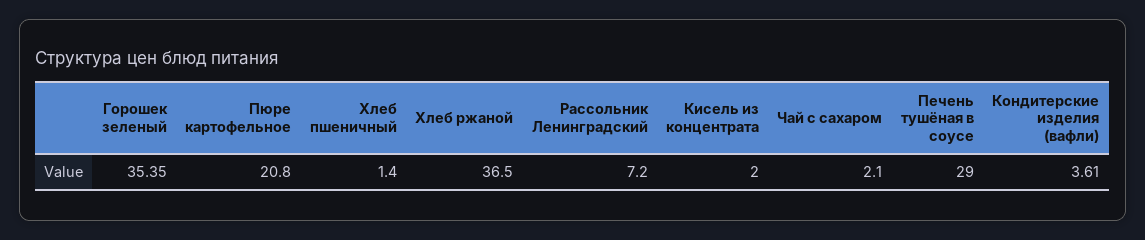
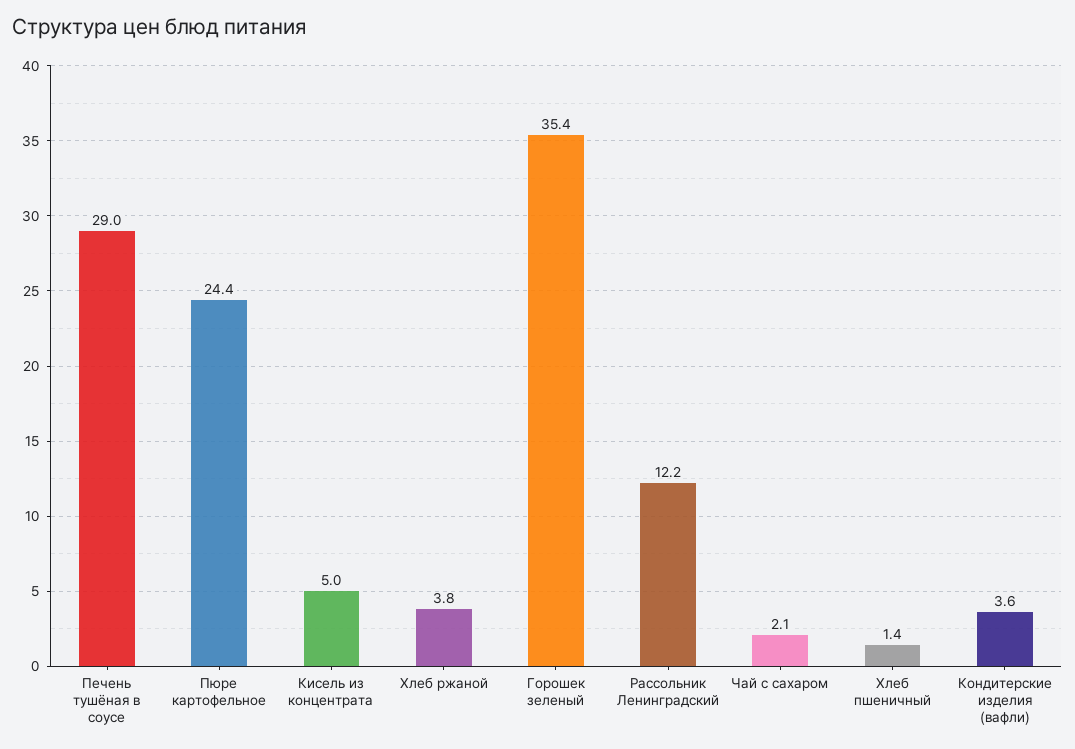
Пюре картофельное: 20.8 -> 24.4
Хлеб ржаной: 36.5 -> 3.8
Рассольник Ленинградский: 7.2 -> 12.2
Кисель из концентрата: 2 -> 5

